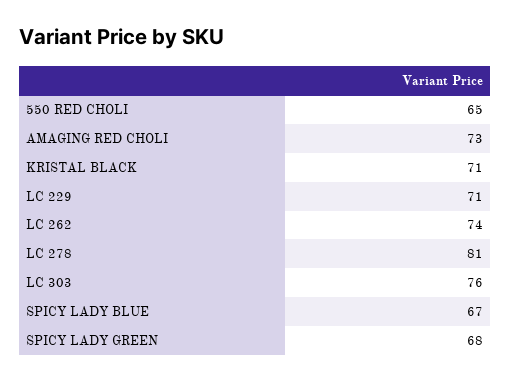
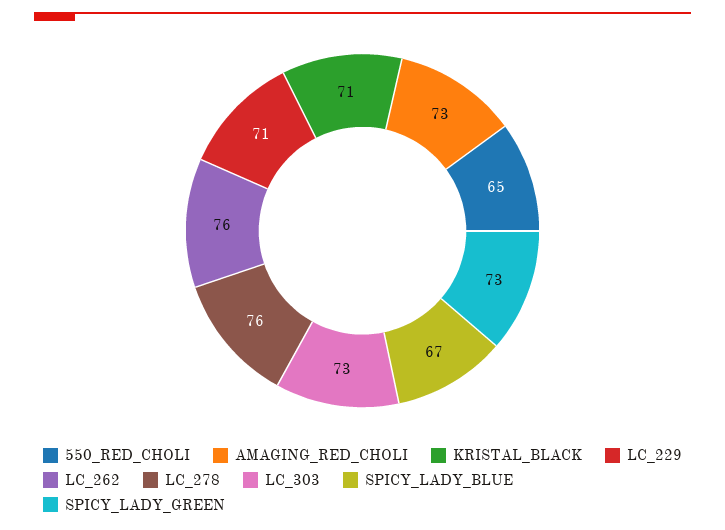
LC 262: 74 -> 76
LC 278: 81 -> 76
LC 303: 76 -> 73
SPICY LADY GREEN: 68 -> 73

